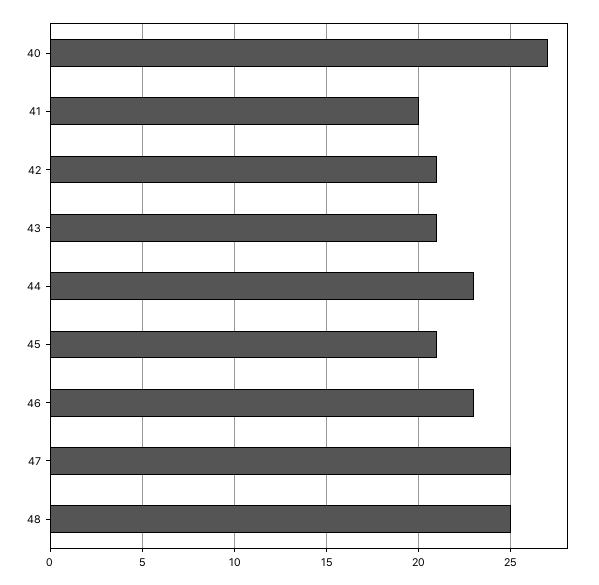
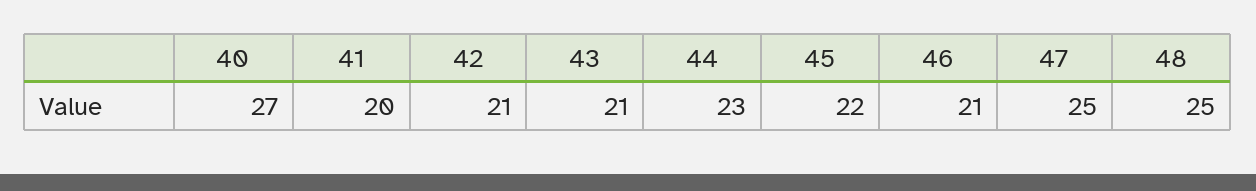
45: 21 -> 22
46: 23 -> 21

